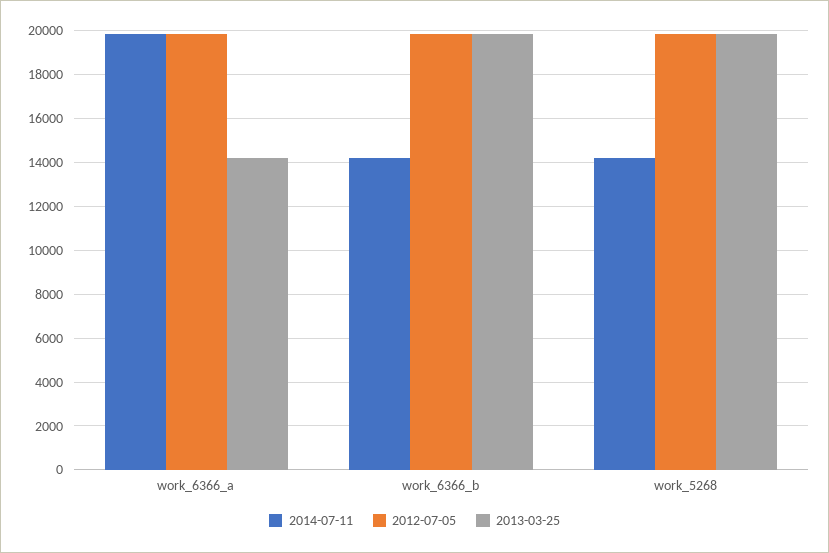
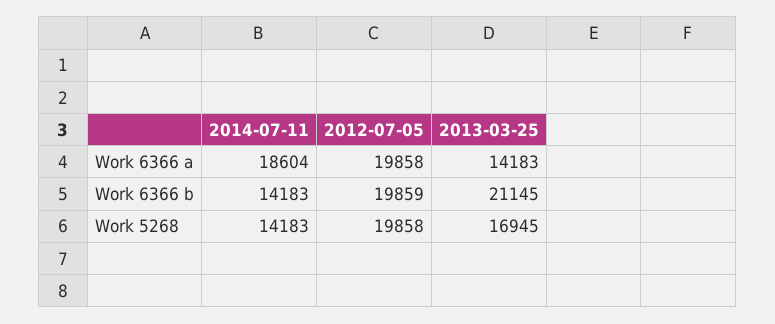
2014-07-11, work_6366_a: 20000 -> 18604
2013-03-25, work_6366_b: 20000 -> 21145
2013-03-25, work_5268: 20000 -> 16945

